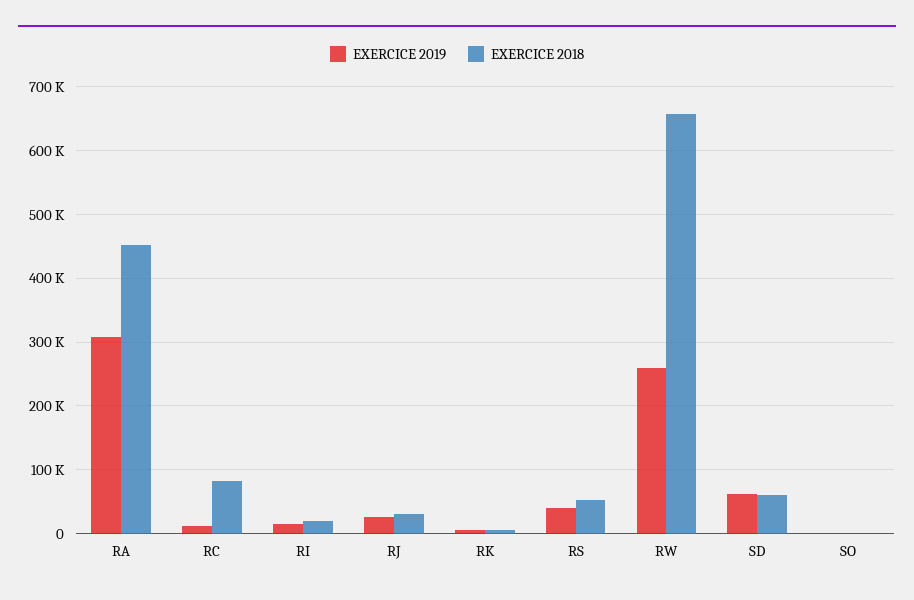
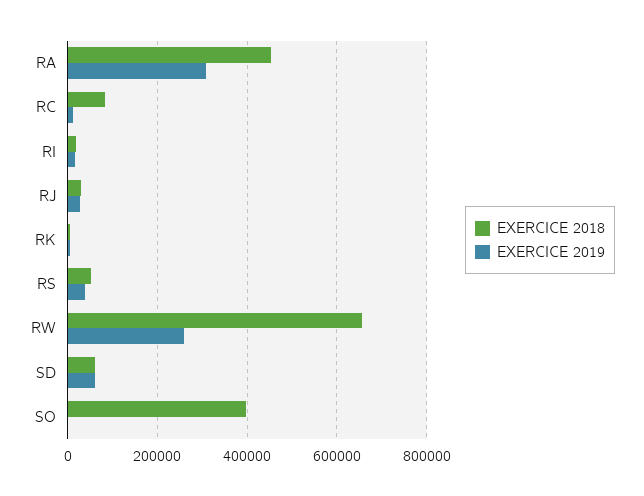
EXERCICE 2018, SO: 0 -> 400000

